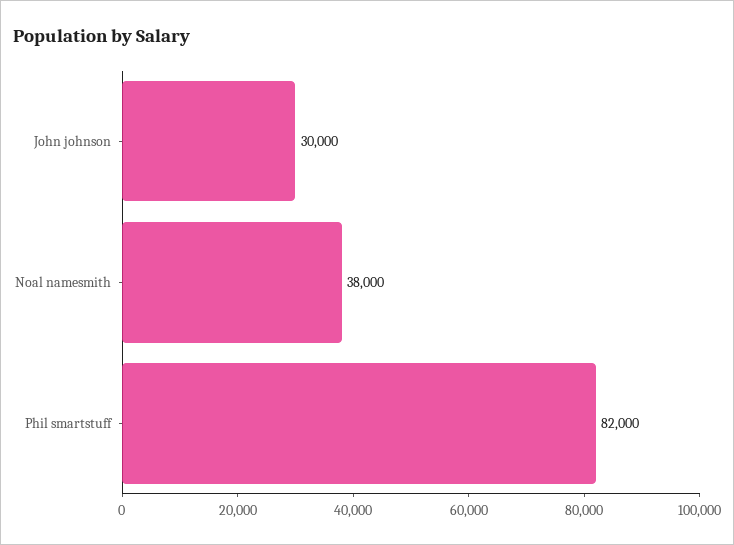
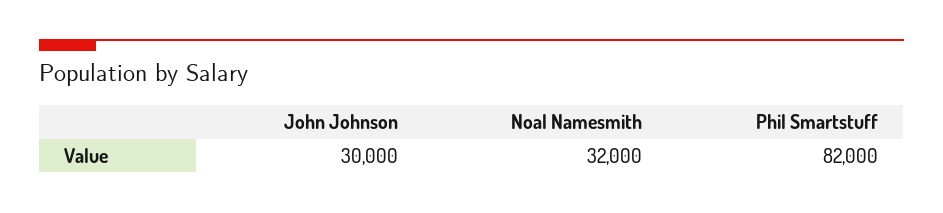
Noal namesmith: 38000 -> 32000

